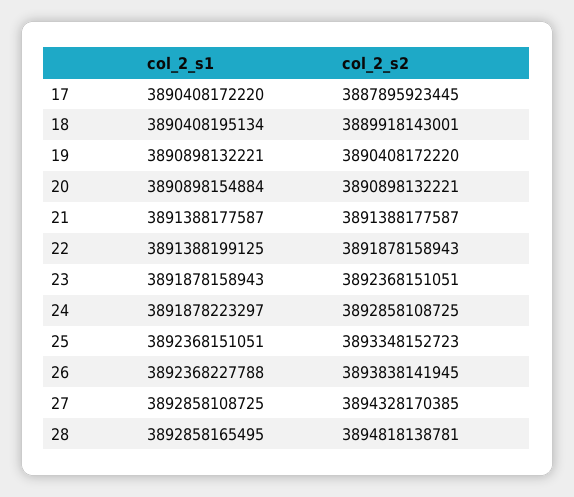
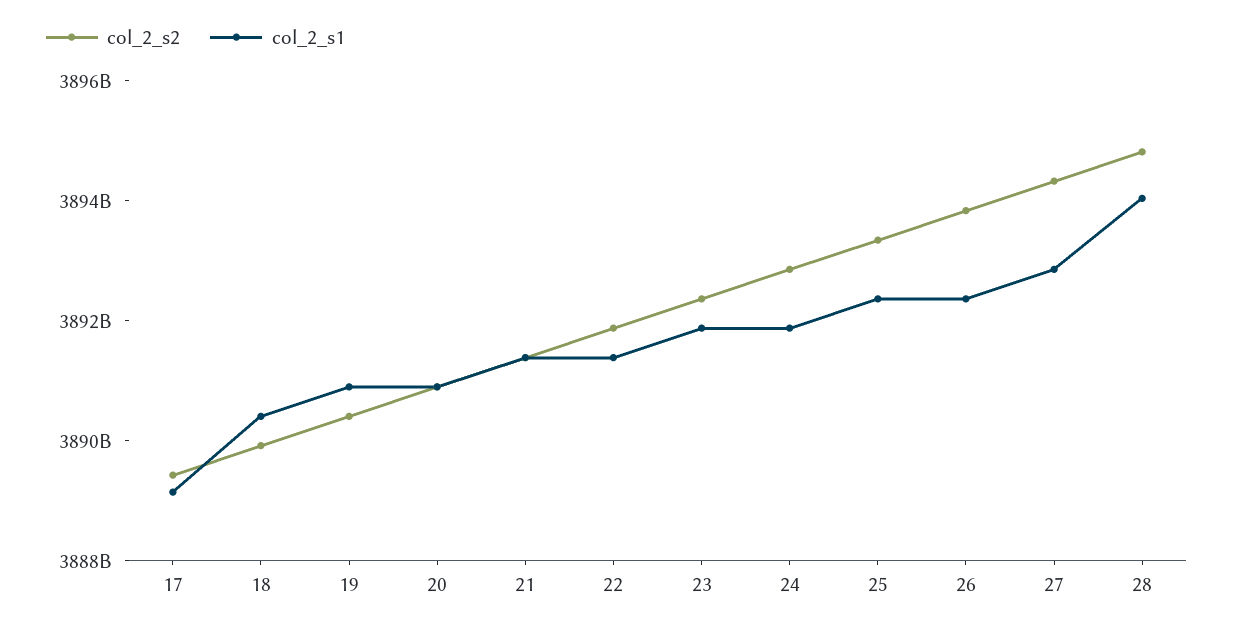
col_2_s1, 17: 3890408172220 -> 3889000000000
col_2_s2, 17: 3887895923445 -> 3889500000000
col_2_s1, 28: 3892858165495 -> 3894000000000

